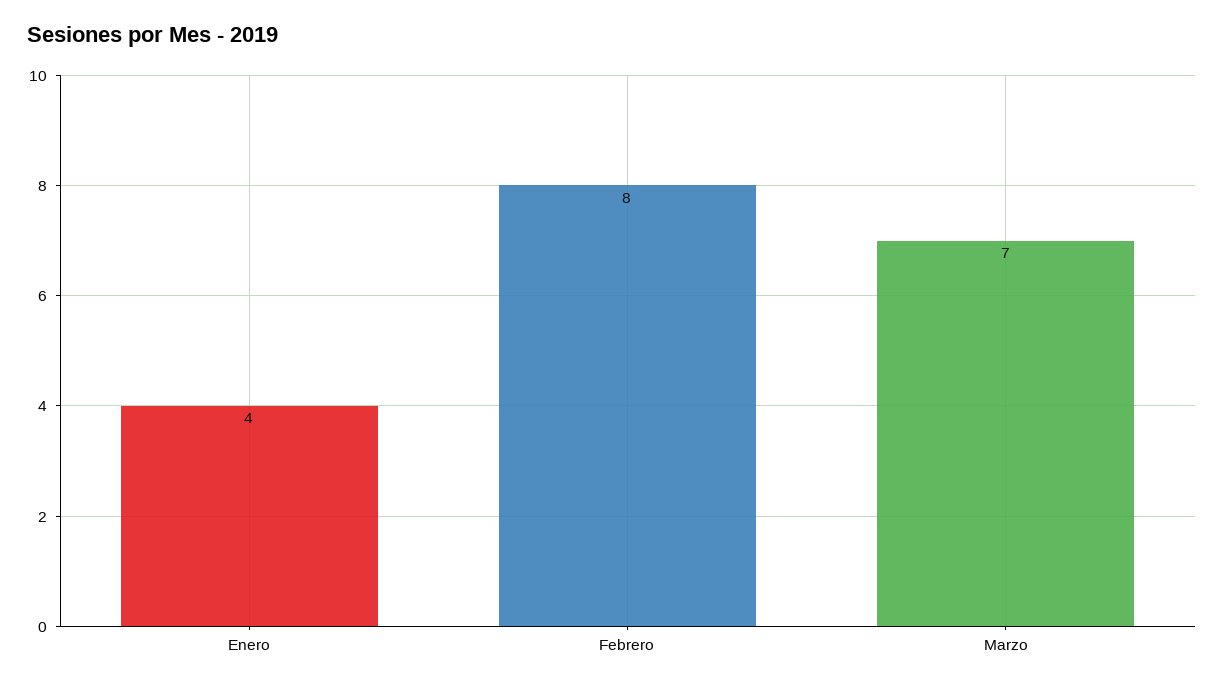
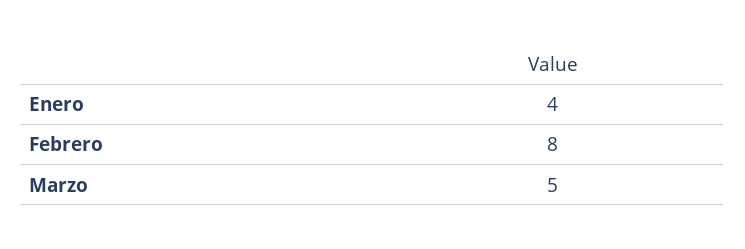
Marzo: 7 -> 5

